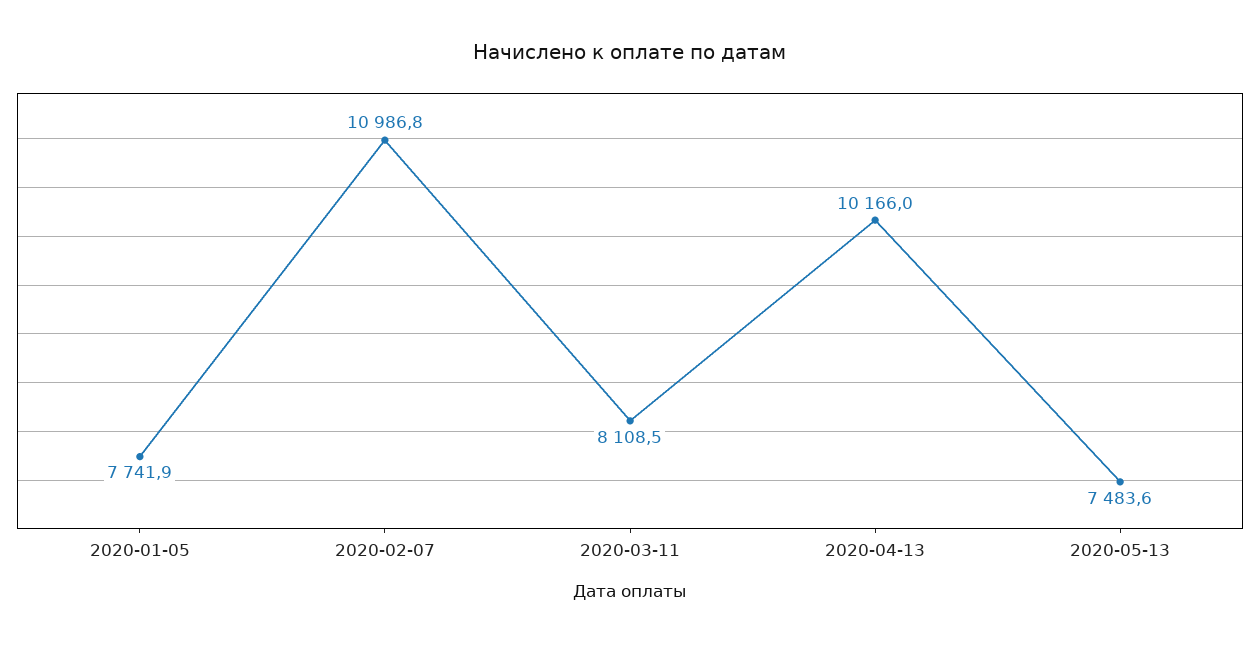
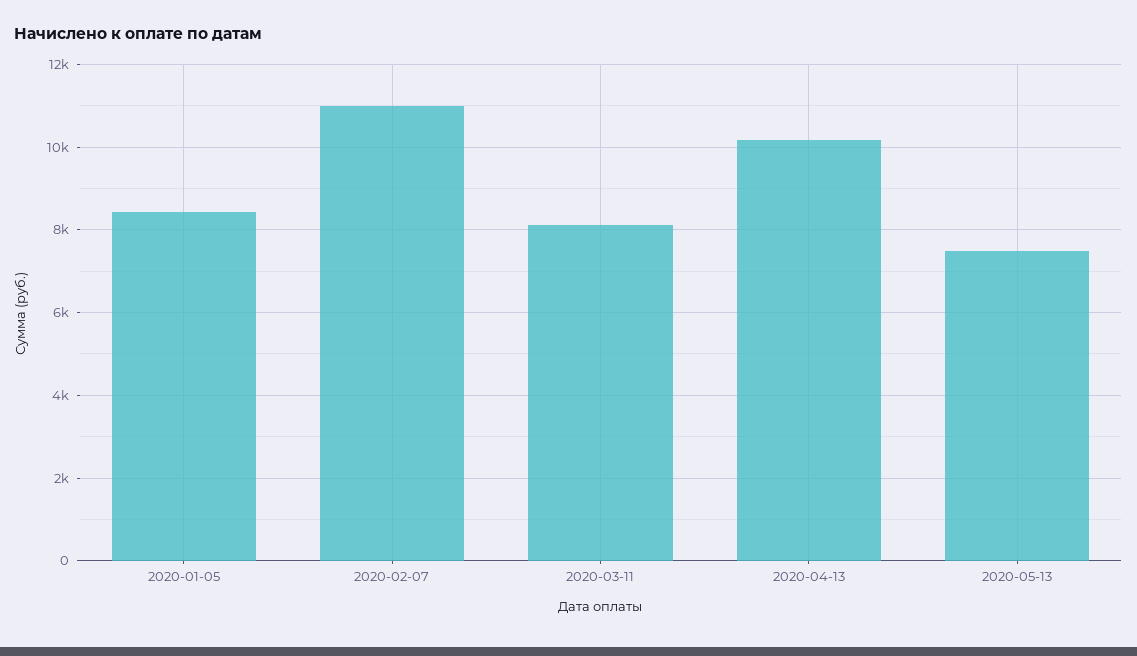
2020-01-05: 7741.9 -> 8400

